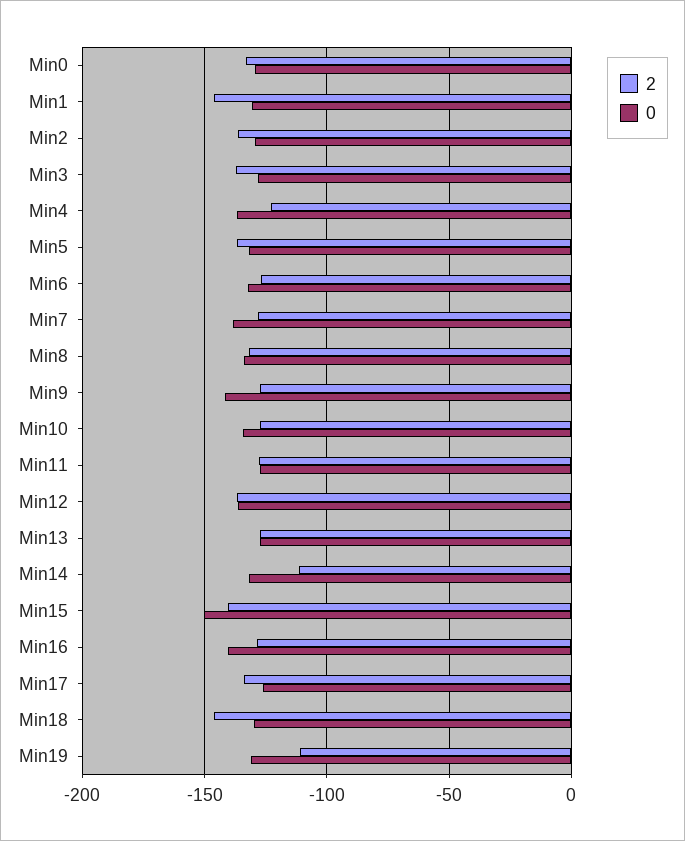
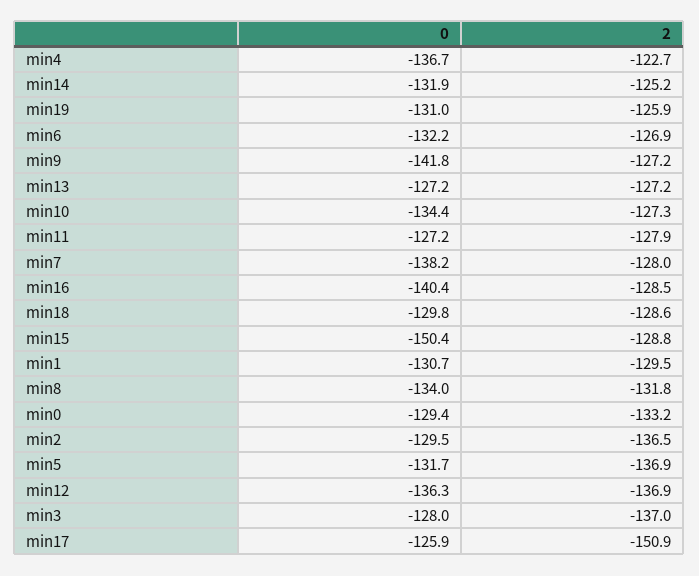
2, Min1: -145 -> -129.5
2, Min14: -110 -> -125.2
2, Min15: -140 -> -128.8
2, Min17: -135 -> -150.9
2, Min18: -145 -> -128.6
2, Min19: -110 -> -125.9

